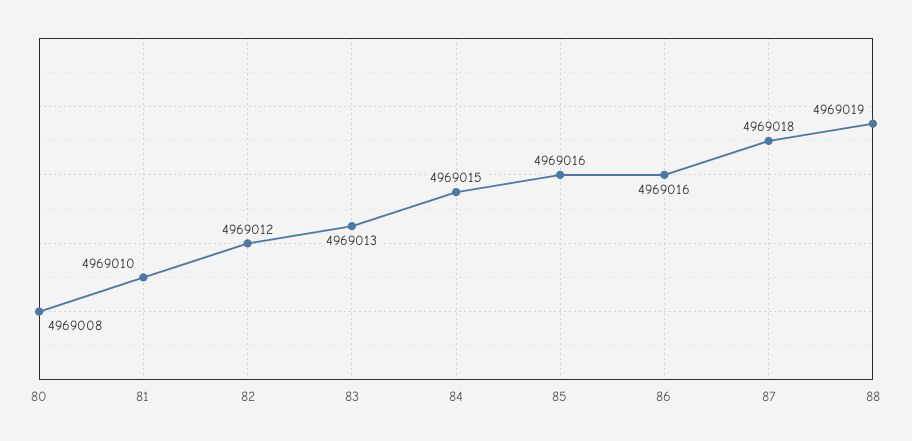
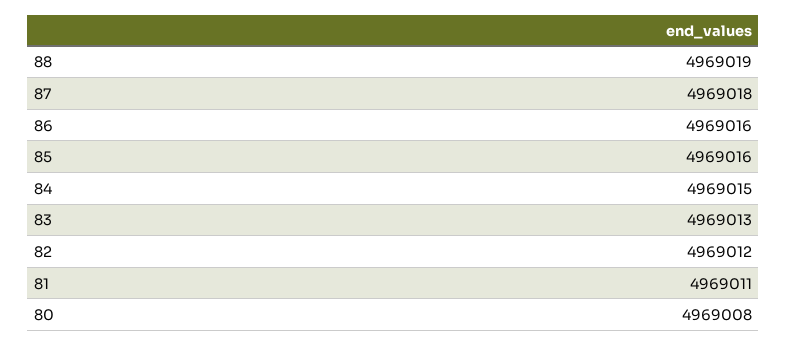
81: 4969010 -> 4969011

